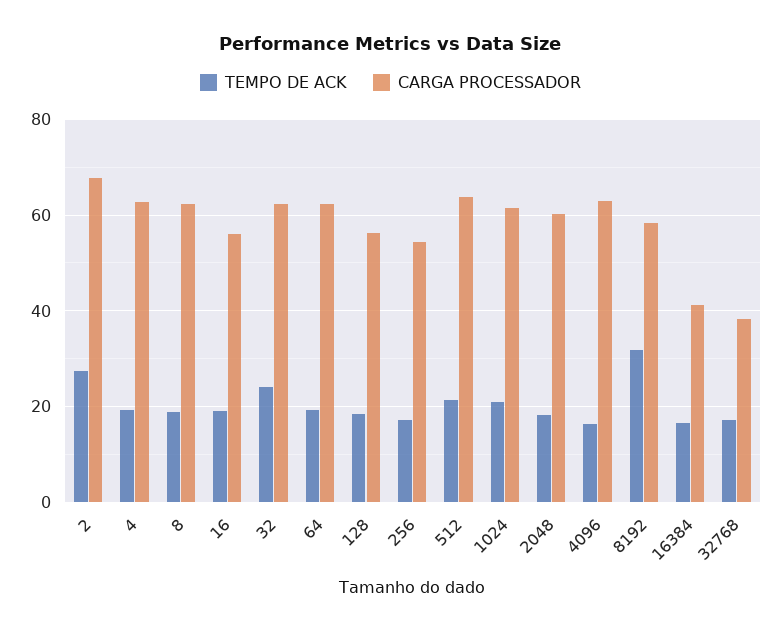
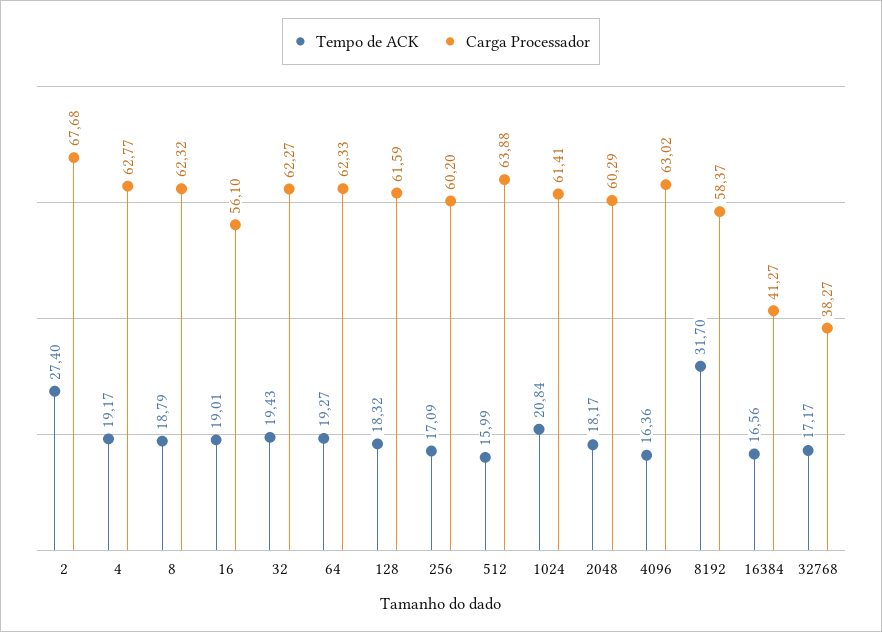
TEMPO DE ACK, 32: 24 -> 19.43
CARGA PROCESSADOR, 128: 56 -> 61.59
CARGA PROCESSADOR, 256: 54 -> 60.2
TEMPO DE ACK, 512: 22 -> 15.99

